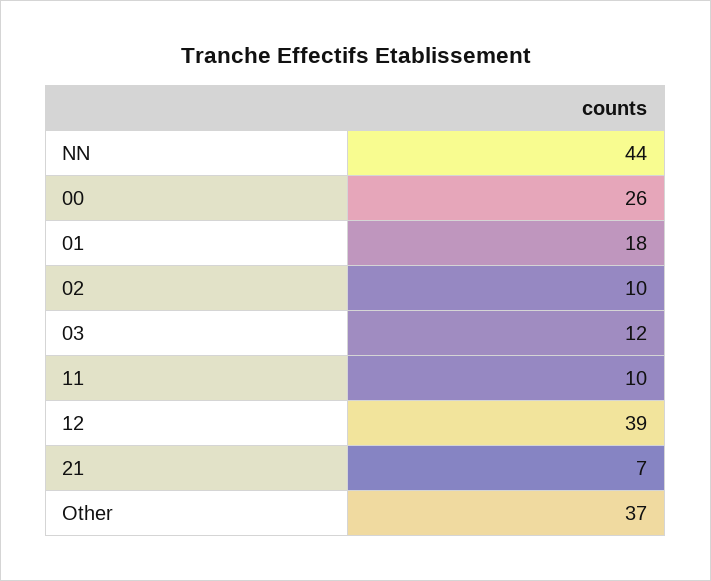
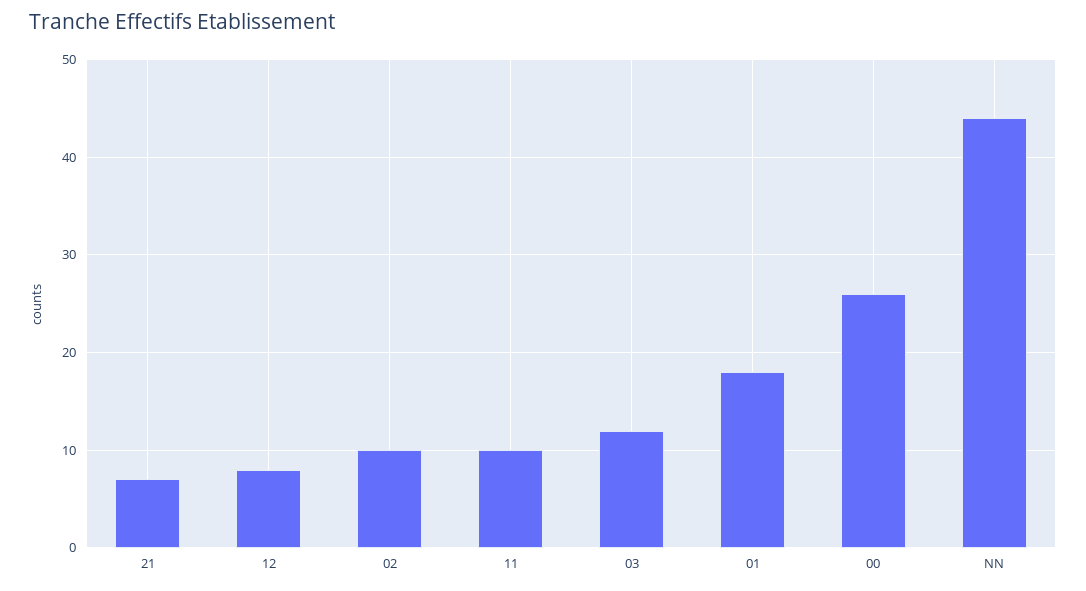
12: 39 -> 8
Other: 37 -> none

